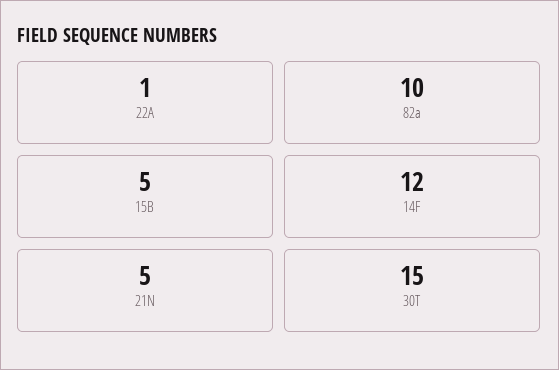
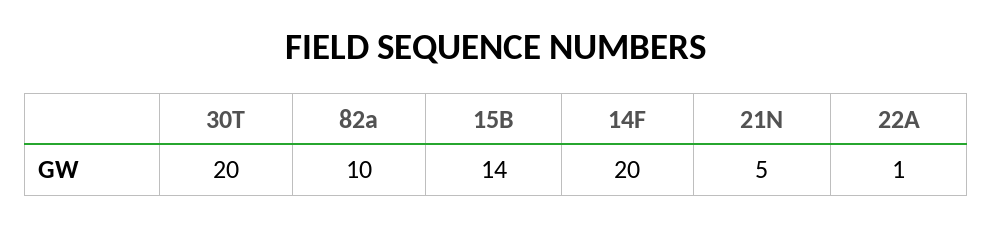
15B: 5 -> 14
14F: 12 -> 20
30T: 15 -> 20

